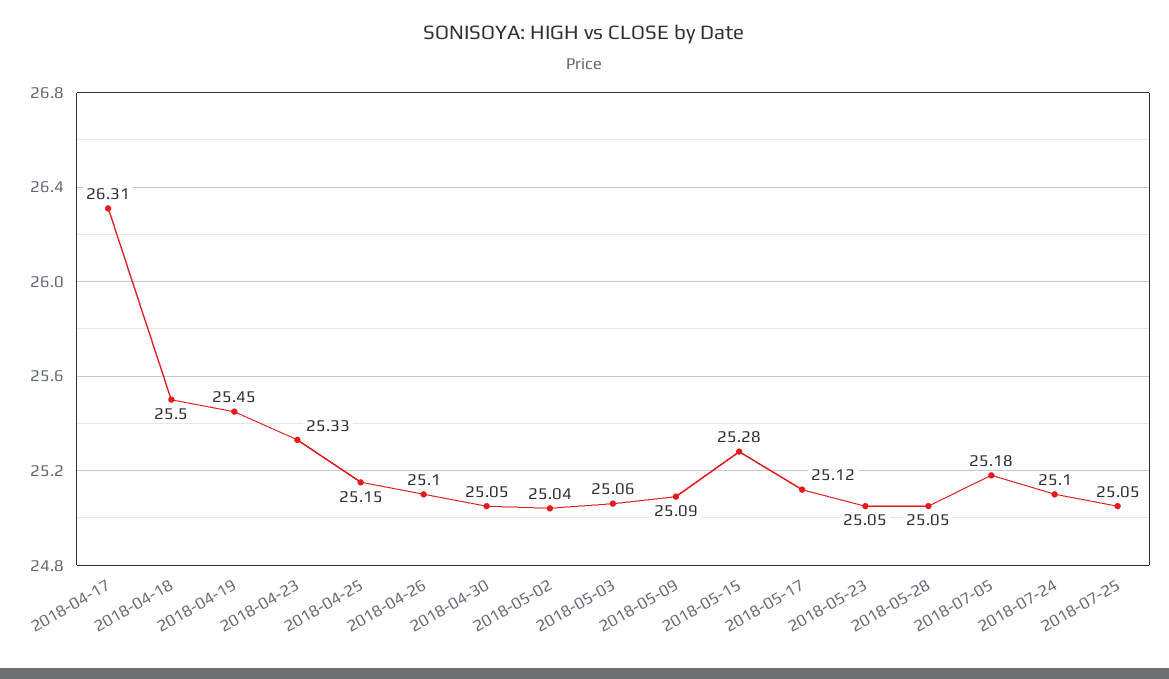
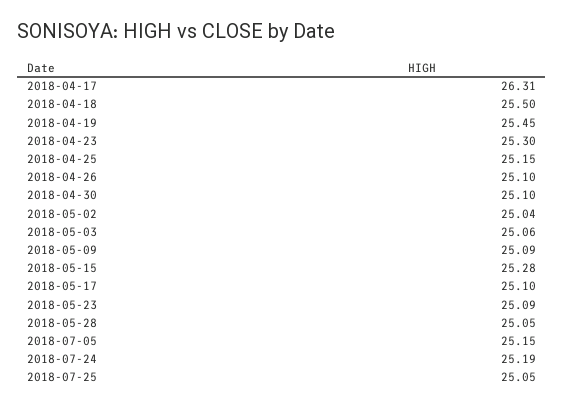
2018-04-23: 25.33 -> 25.3
2018-04-30: 25.05 -> 25.1
2018-05-17: 25.12 -> 25.1
2018-05-23: 25.05 -> 25.09
2018-07-05: 25.18 -> 25.15
2018-07-24: 25.1 -> 25.19

